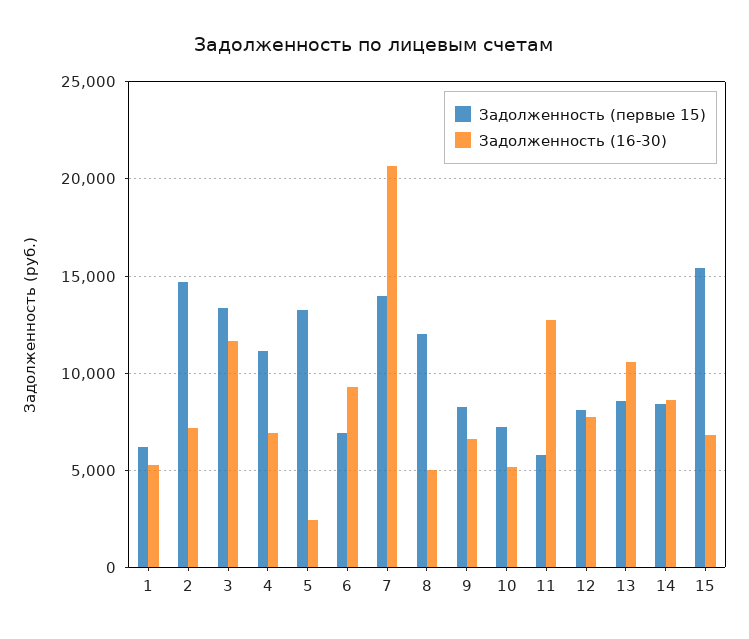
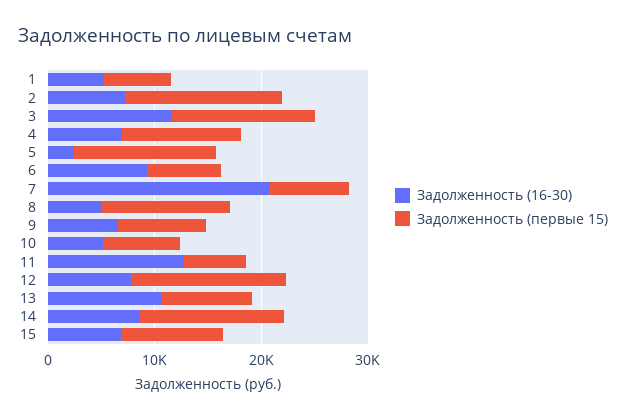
Задолженность (первые 15), 7: 14000 -> 8000
Задолженность (первые 15), 12: 8000 -> 14000
Задолженность (первые 15), 14: 8500 -> 14000
Задолженность (первые 15), 15: 15500 -> 10000

